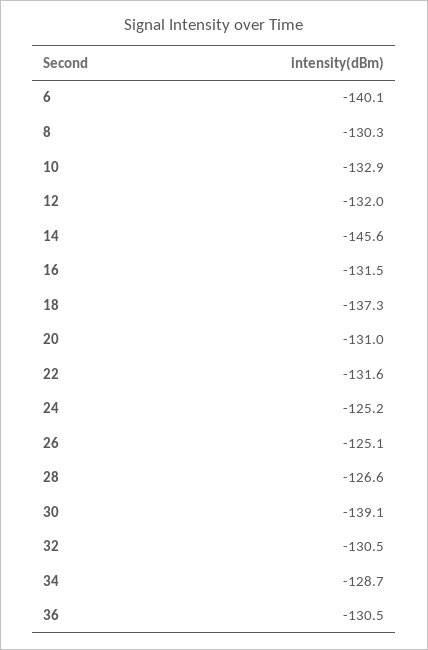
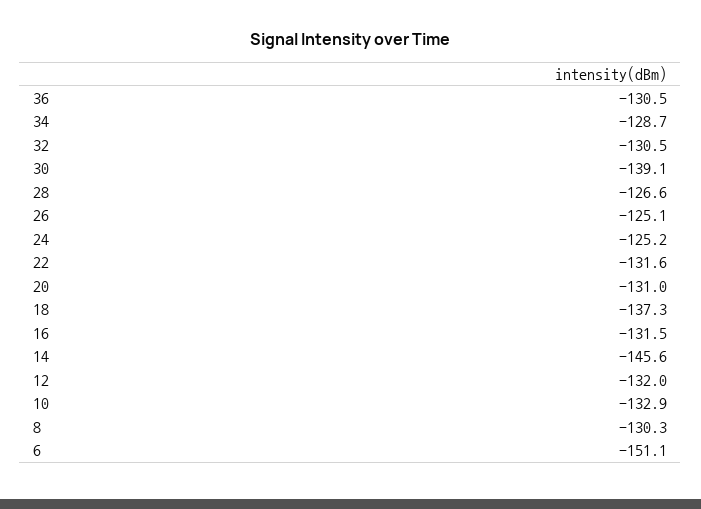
6: -140.1 -> -151.1

